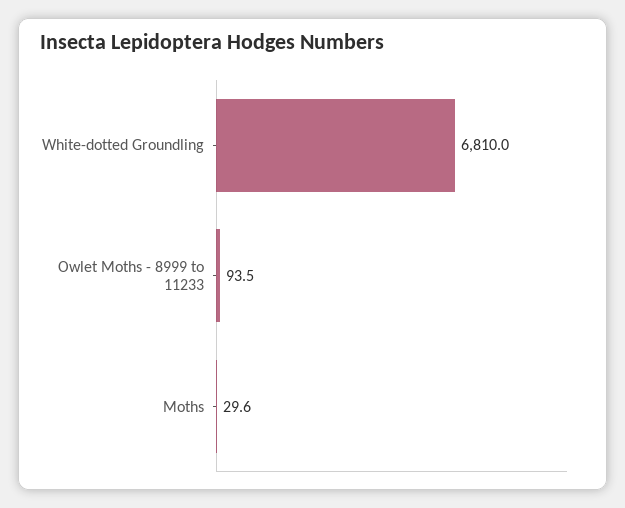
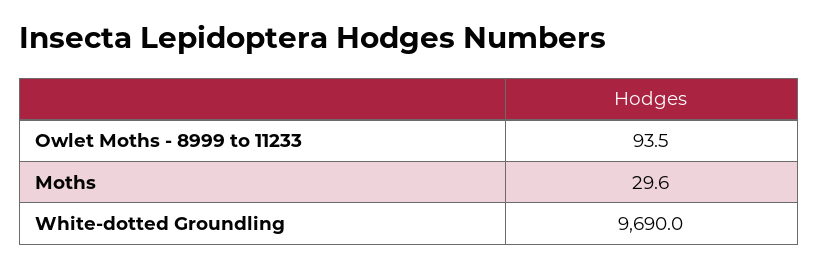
White-dotted Groundling: 6810 -> 9690

